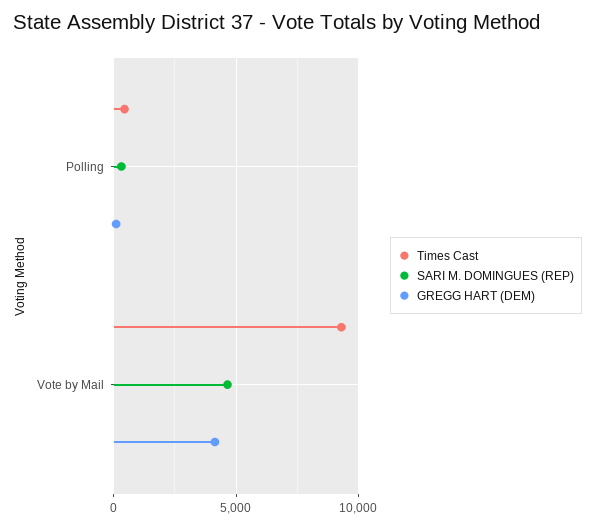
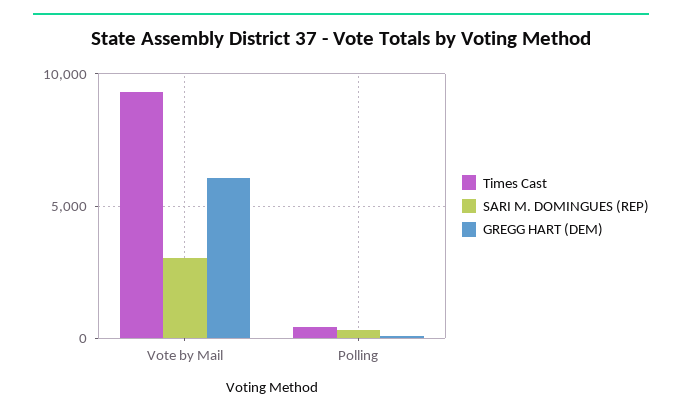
SARI M. DOMINGUES (REP), Vote by Mail: 4500 -> 3000
GREGG HART (DEM), Vote by Mail: 4000 -> 6000

